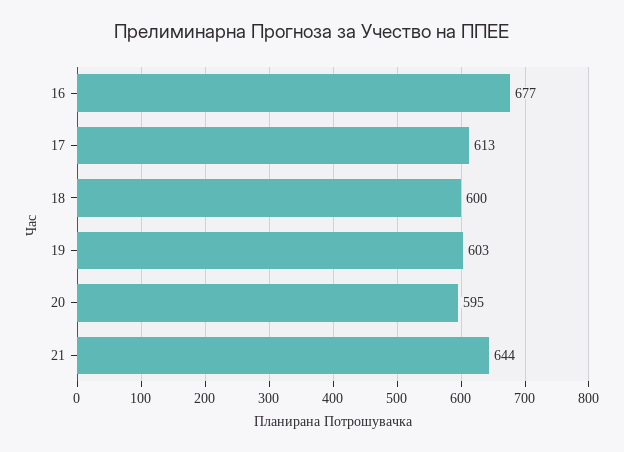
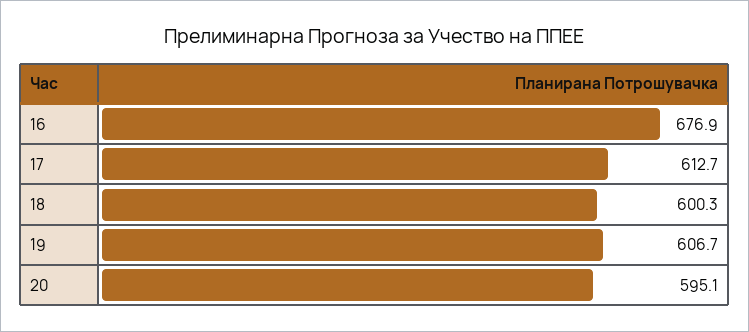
19: 603 -> 606.7
21: 644 -> none

